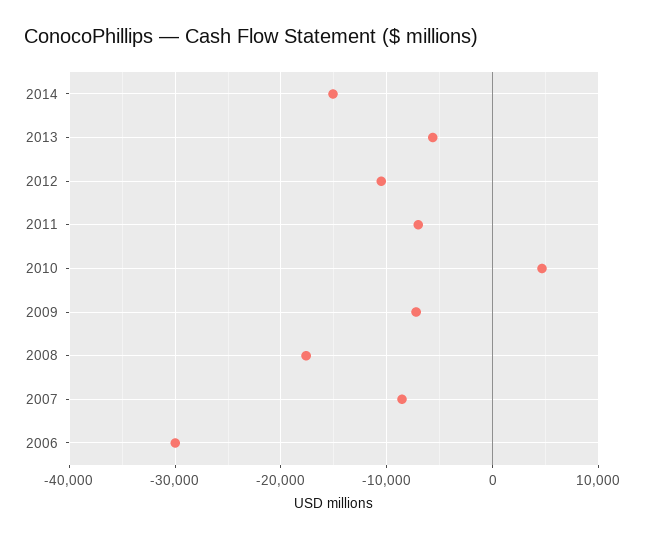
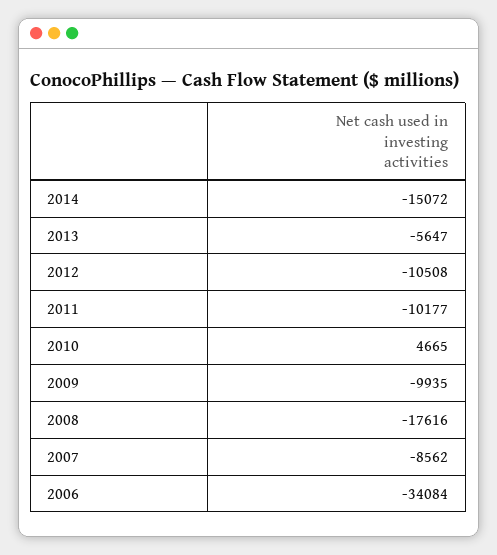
2011: -7000 -> -10177
2009: -7000 -> -9935
2006: -30000 -> -34084

